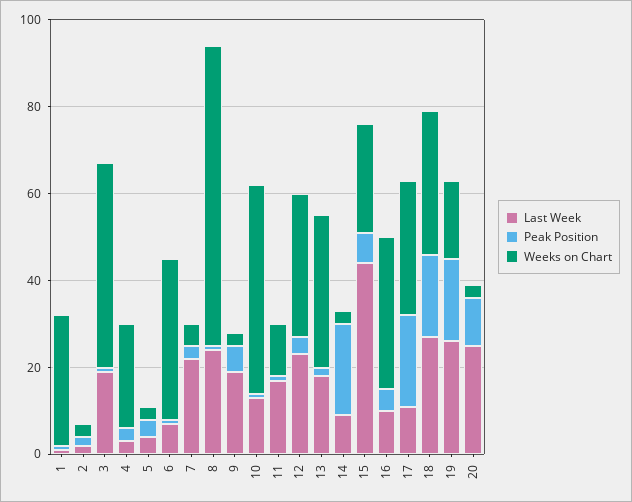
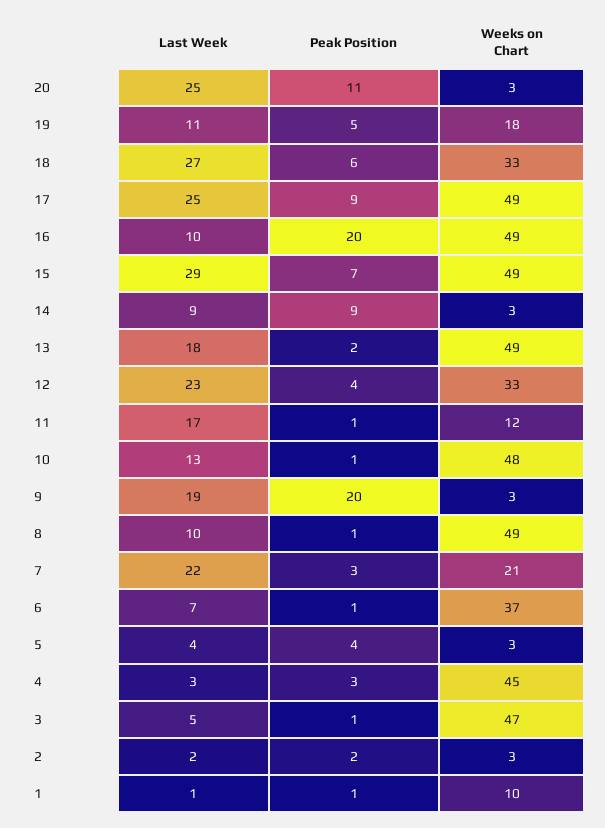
Weeks on Chart, 1: 30 -> 10
Last Week, 3: 20 -> 5
Weeks on Chart, 4: 25 -> 45
Weeks on Chart, 7: 5 -> 21
Last Week, 8: 25 -> 10
Weeks on Chart, 8: 70 -> 49
Peak Position, 9: 5 -> 20
Weeks on Chart, 13: 35 -> 49
Peak Position, 14: 20 -> 9
Last Week, 15: 45 -> 29
Weeks on Chart, 15: 25 -> 49
Peak Position, 16: 5 -> 20
Weeks on Chart, 16: 35 -> 49
Last Week, 17: 10 -> 25
Peak Position, 17: 20 -> 9
Weeks on Chart, 17: 30 -> 49
Peak Position, 18: 20 -> 6
Last Week, 19: 25 -> 11
Peak Position, 19: 20 -> 5

